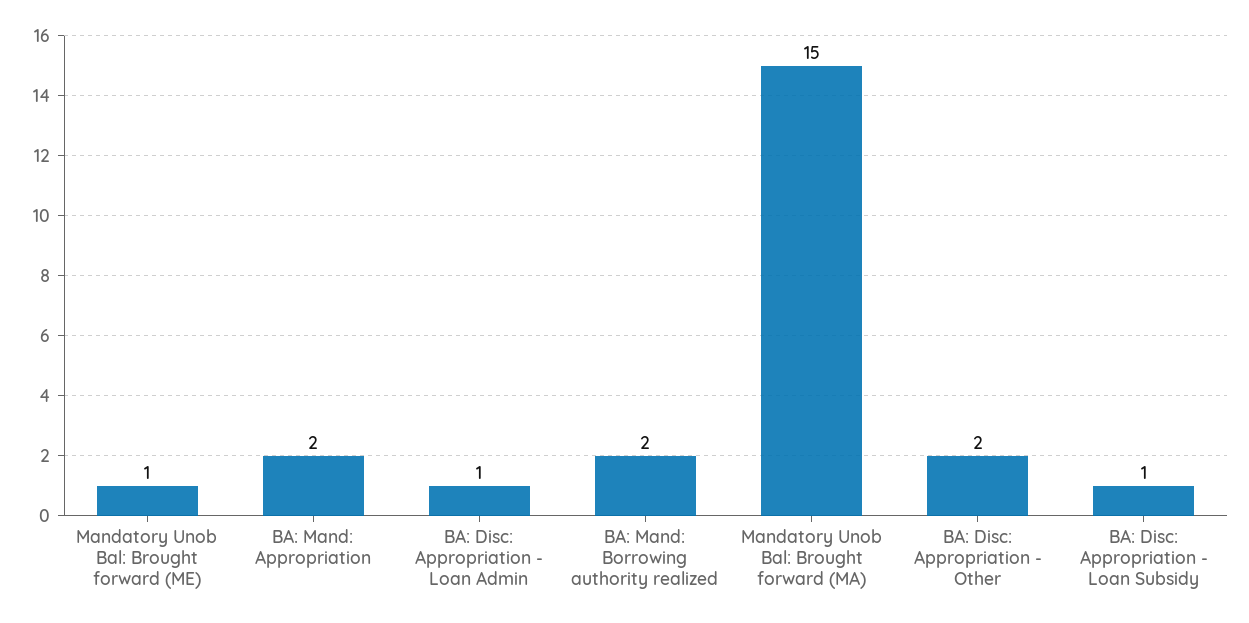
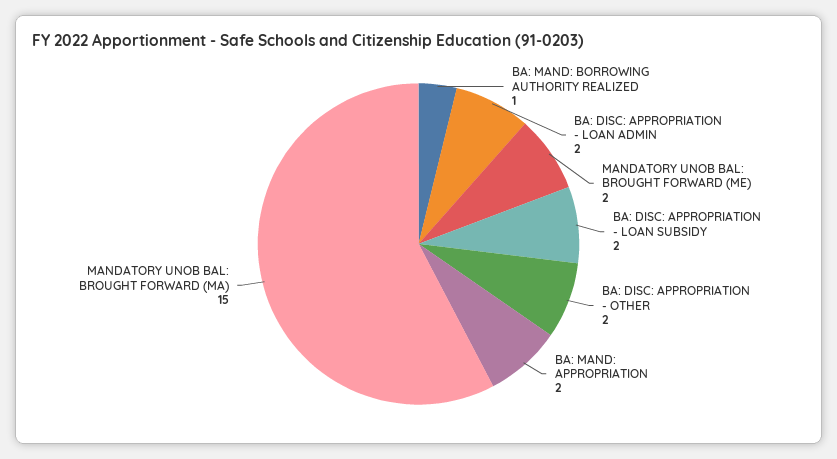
Mandatory Unob Bal: Brought forward (ME): 1 -> 2
BA: Disc: Appropriation - Loan Admin: 1 -> 2
BA: Mand: Borrowing authority realized: 2 -> 1
BA: Disc: Appropriation - Loan Subsidy: 1 -> 2

